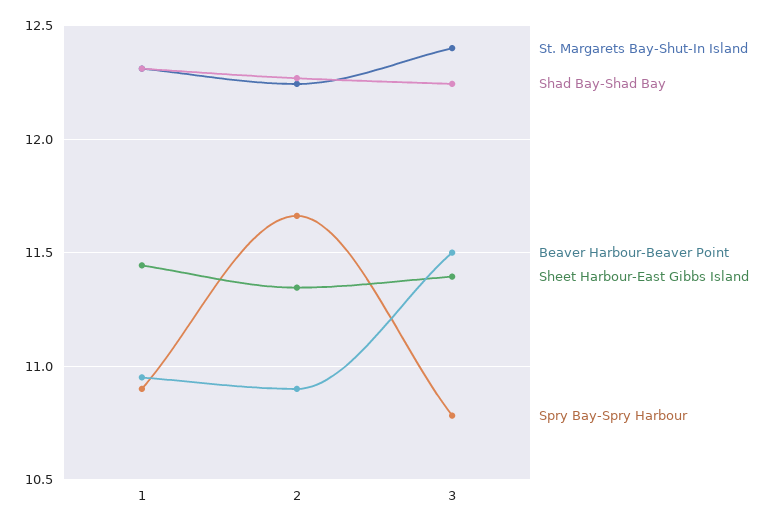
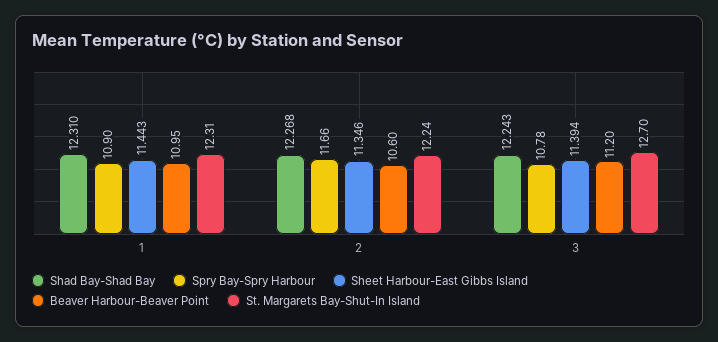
Beaver Harbour-Beaver Point, 2: 10.9 -> 10.6
St. Margarets Bay-Shut-In Island, 3: 12.4 -> 12.7
Beaver Harbour-Beaver Point, 3: 11.5 -> 11.2

